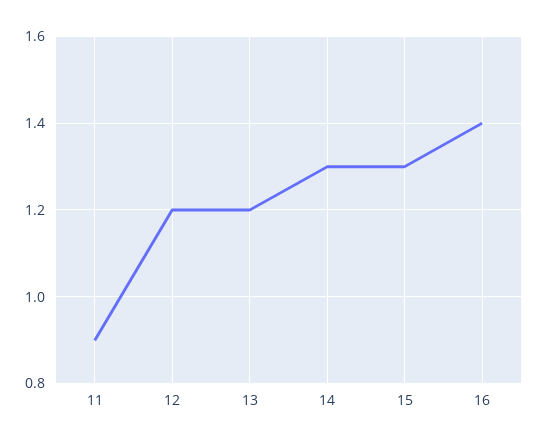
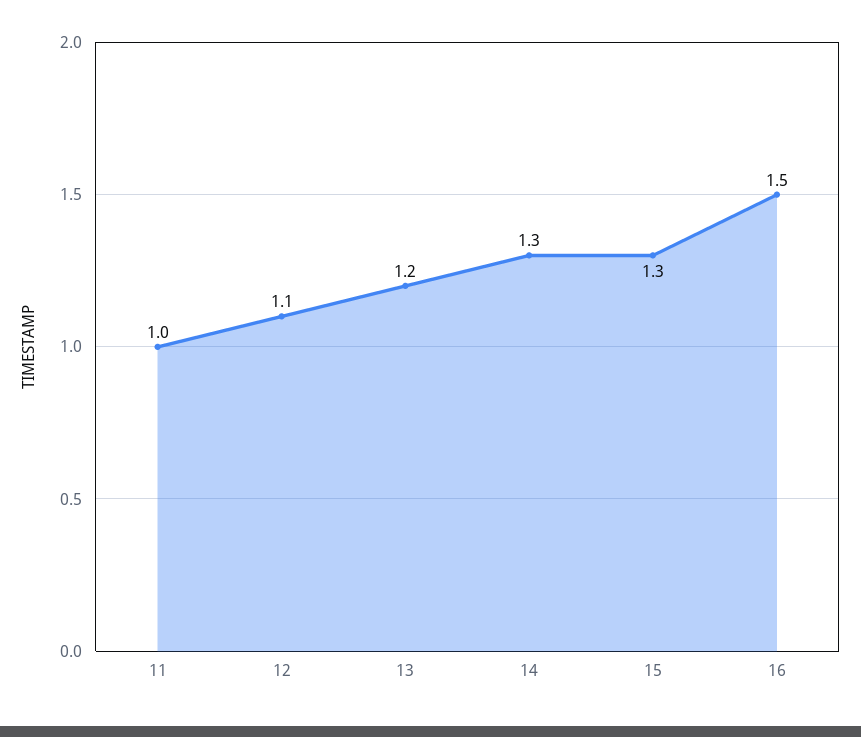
11: 0.9 -> 1
12: 1.2 -> 1.1
16: 1.4 -> 1.5

